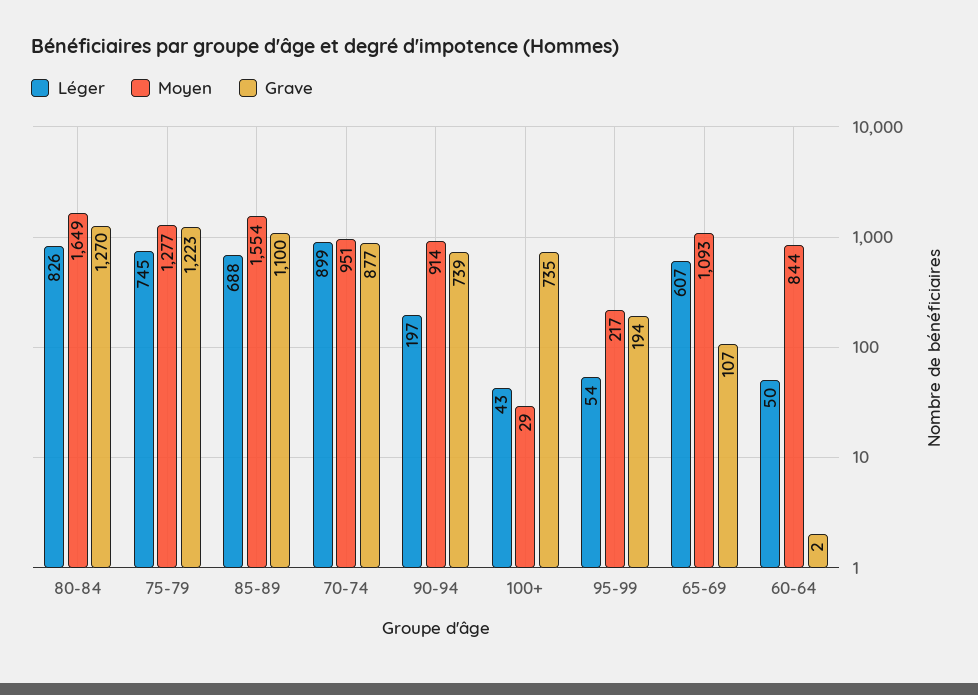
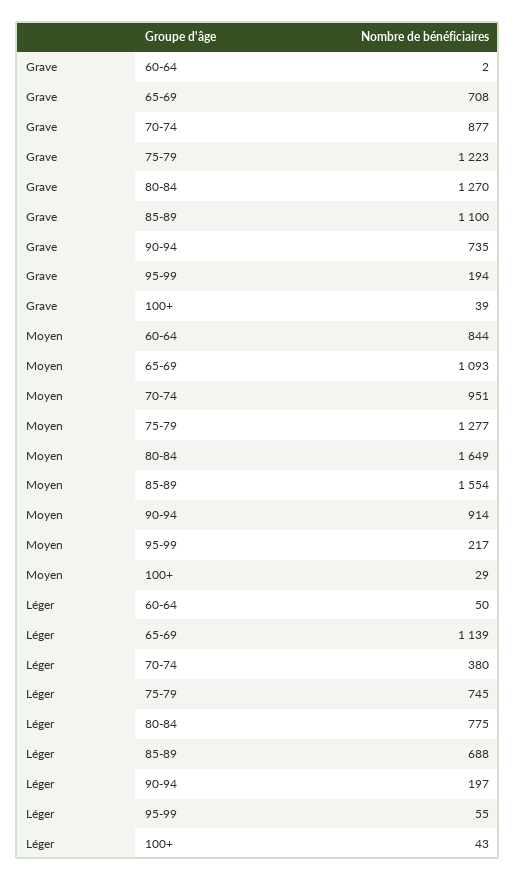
Léger, 80-84: 826 -> 775
Léger, 70-74: 899 -> 380
Grave, 90-94: 739 -> 735
Grave, 100+: 735 -> 39
Léger, 95-99: 54 -> 55
Léger, 65-69: 607 -> 1139
Grave, 65-69: 107 -> 708

